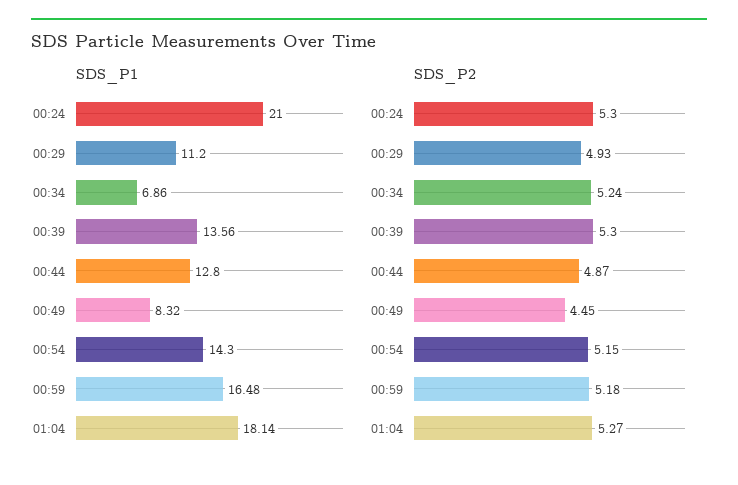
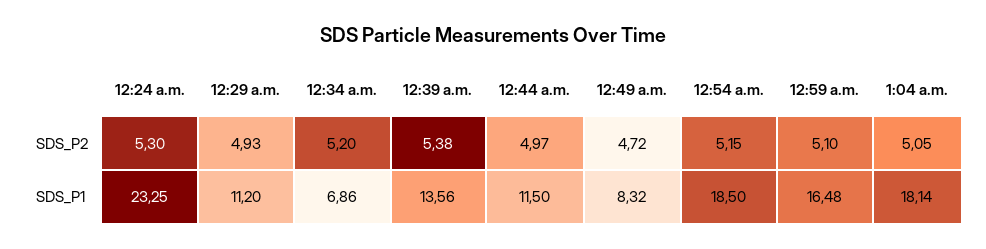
SDS_P1, 00:24: 21 -> 23.25
SDS_P1, 00:44: 12.8 -> 11.5
SDS_P1, 00:54: 14.3 -> 18.5
SDS_P2, 00:34: 5.24 -> 5.2
SDS_P2, 00:39: 5.3 -> 5.38
SDS_P2, 00:44: 4.87 -> 4.97
SDS_P2, 00:49: 4.45 -> 4.72
SDS_P2, 00:59: 5.18 -> 5.1
SDS_P2, 01:04: 5.27 -> 5.05

